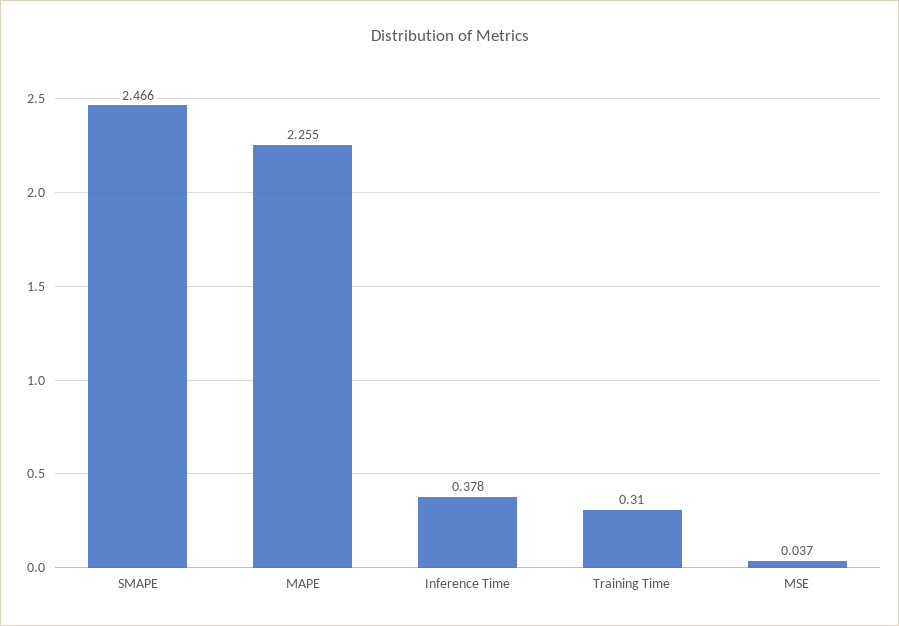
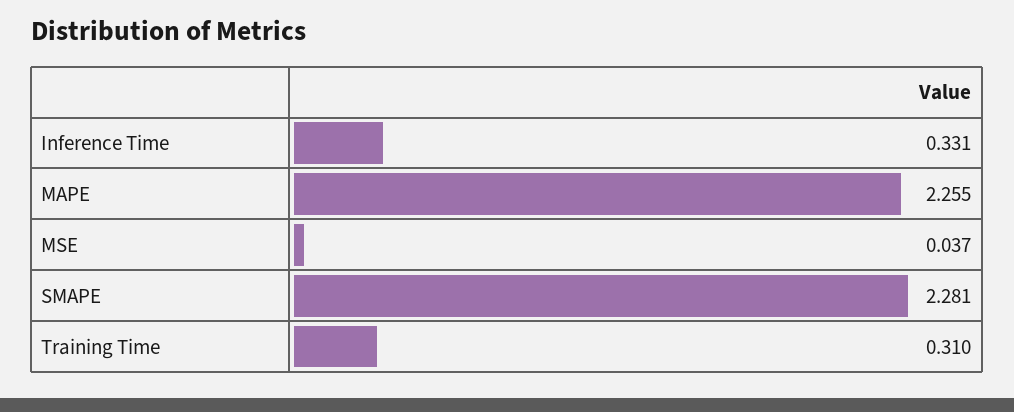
SMAPE: 2.466 -> 2.281
Inference Time: 0.378 -> 0.331

